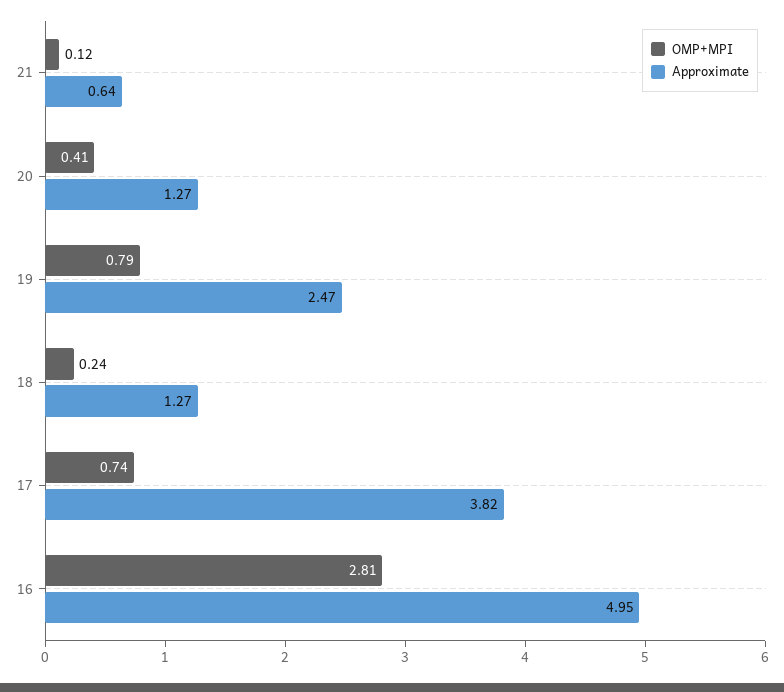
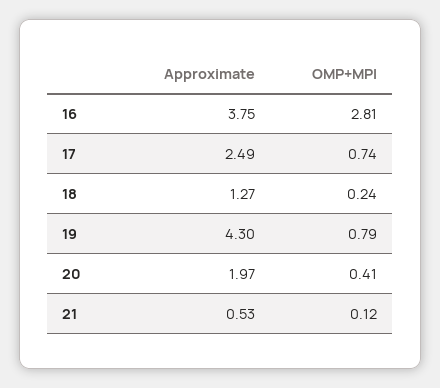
Approximate, 21: 0.64 -> 0.53
Approximate, 20: 1.27 -> 1.97
Approximate, 19: 2.47 -> 4.3
Approximate, 17: 3.82 -> 2.49
Approximate, 16: 4.95 -> 3.75

